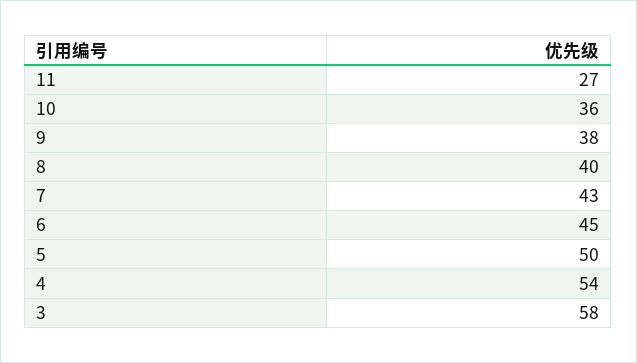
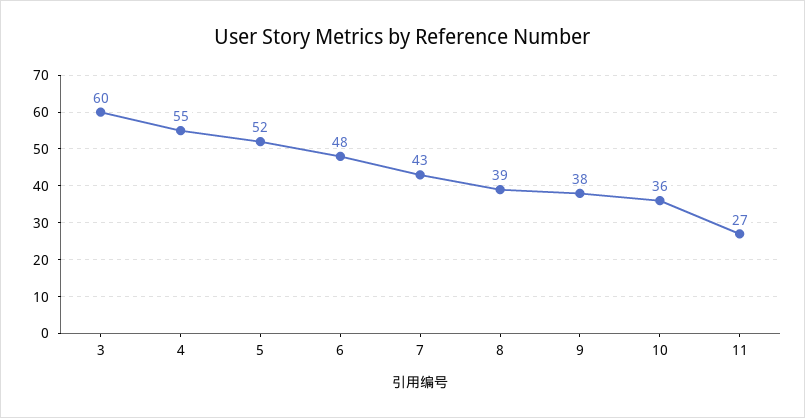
8: 40 -> 39
6: 45 -> 48
5: 50 -> 52
4: 54 -> 55
3: 58 -> 60

